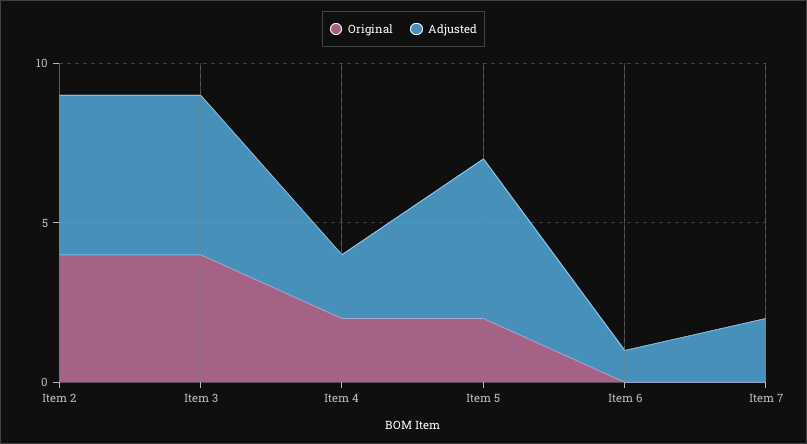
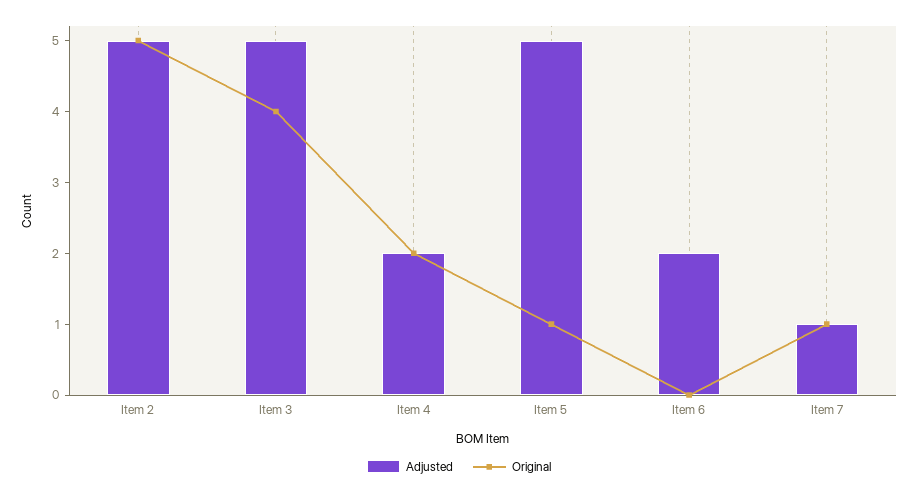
Original, Item 2: 4 -> 5
Original, Item 5: 2 -> 1
Adjusted, Item 6: 1 -> 2
Original, Item 7: 0 -> 1
Adjusted, Item 7: 2 -> 1

